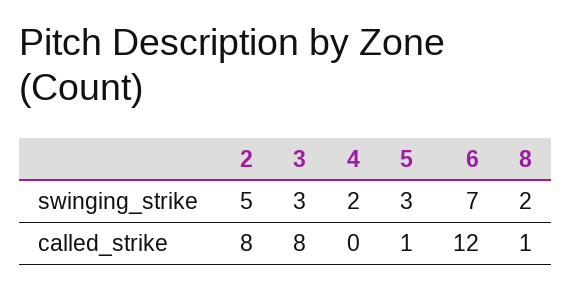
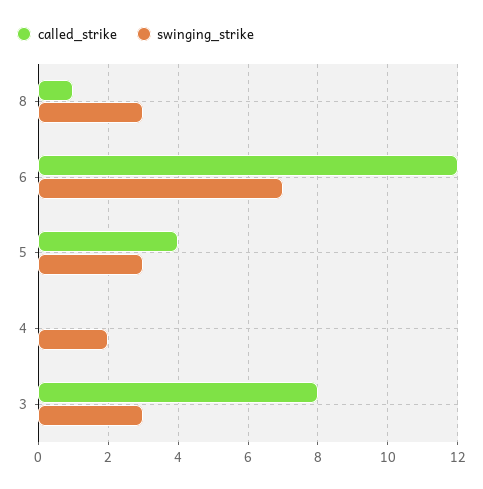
swinging_strike, 2: 5 -> none
swinging_strike, 8: 2 -> 3
called_strike, 2: 8 -> none
called_strike, 5: 1 -> 4

